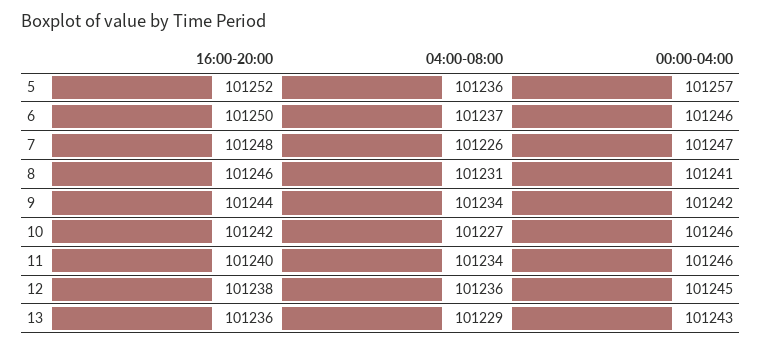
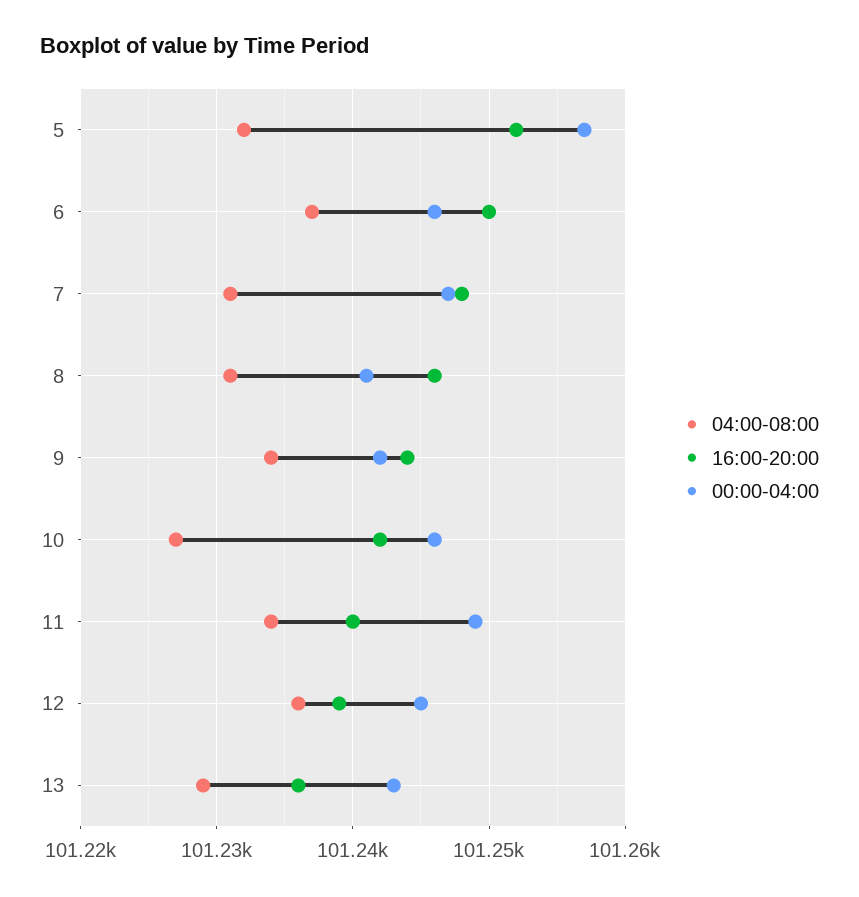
04:00-08:00, 5: 101236 -> 101232
04:00-08:00, 7: 101226 -> 101231
00:00-04:00, 11: 101246 -> 101249
16:00-20:00, 12: 101238 -> 101239

